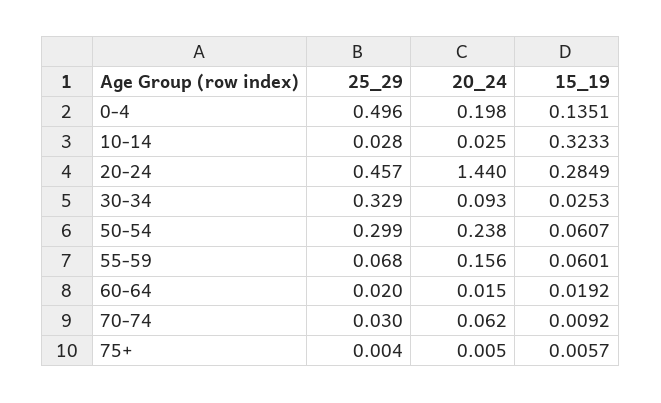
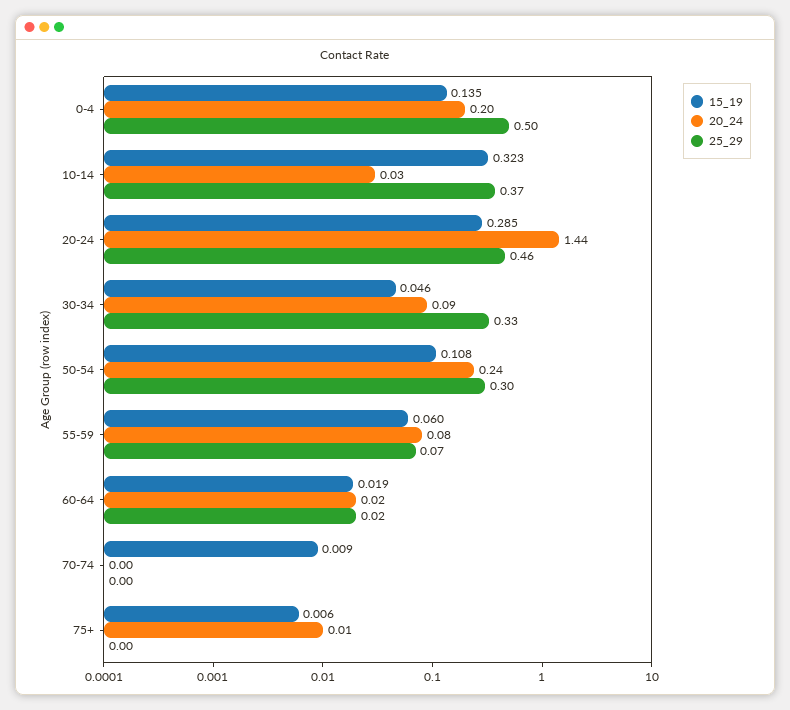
25_29, 10-14: 0.028 -> 0.37
15_19, 30-34: 0.0253 -> 0.046
15_19, 50-54: 0.0607 -> 0.108
20_24, 55-59: 0.156 -> 0.08
25_29, 70-74: 0.03 -> 0
20_24, 70-74: 0.062 -> 0

